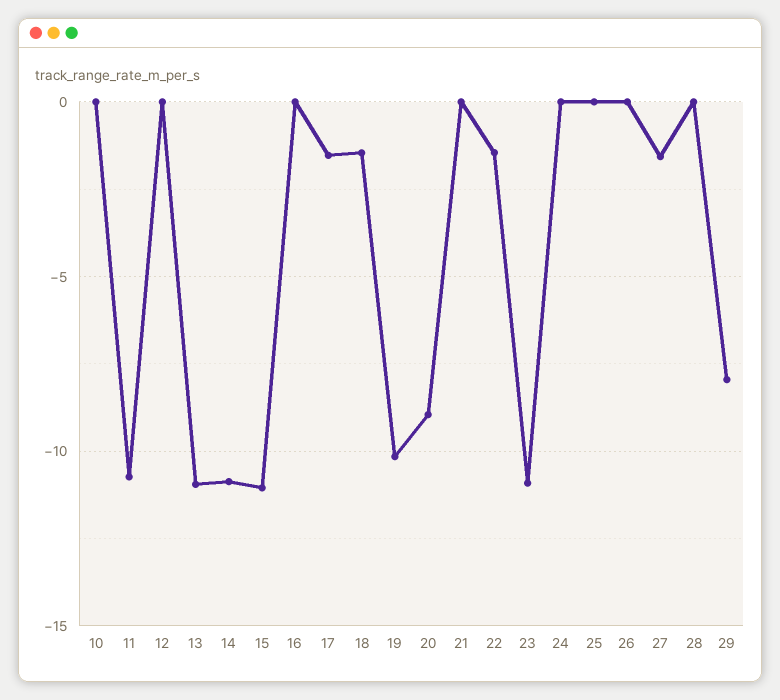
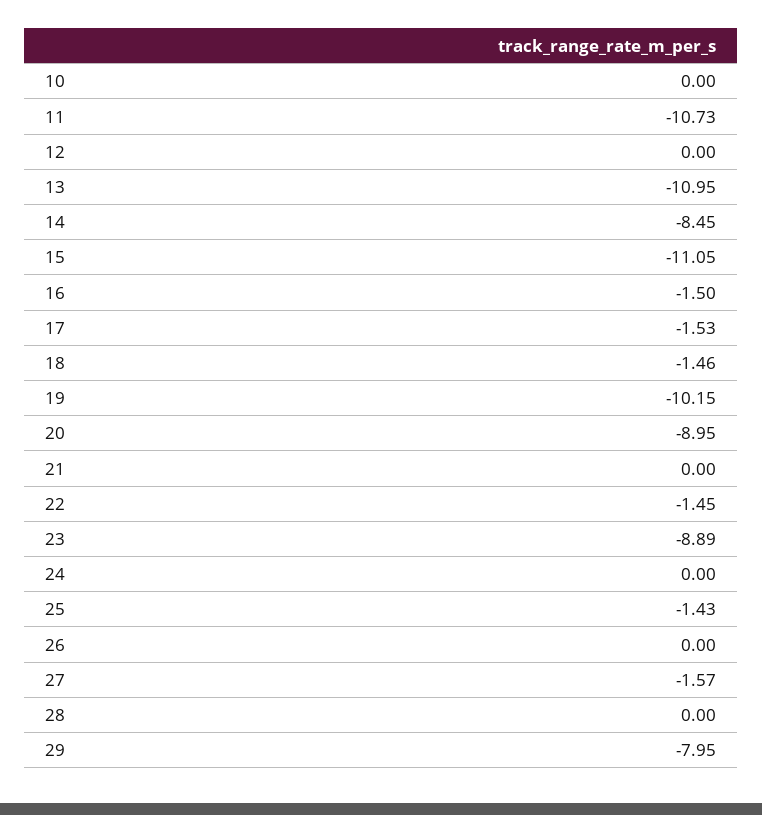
14: -11 -> -8.45
16: 0 -> -1.5
23: -11 -> -8.89
25: 0 -> -1.43

